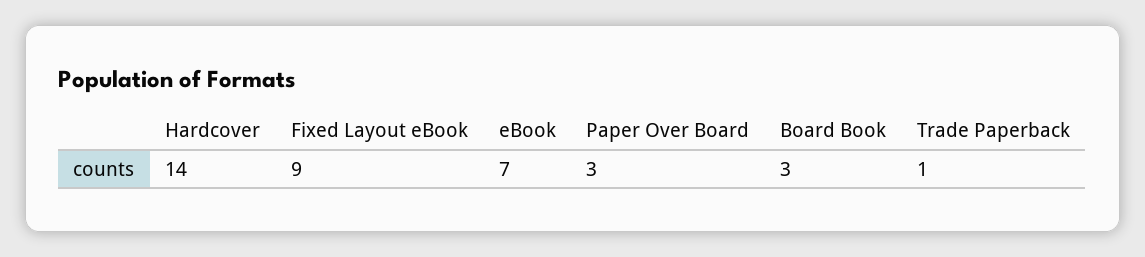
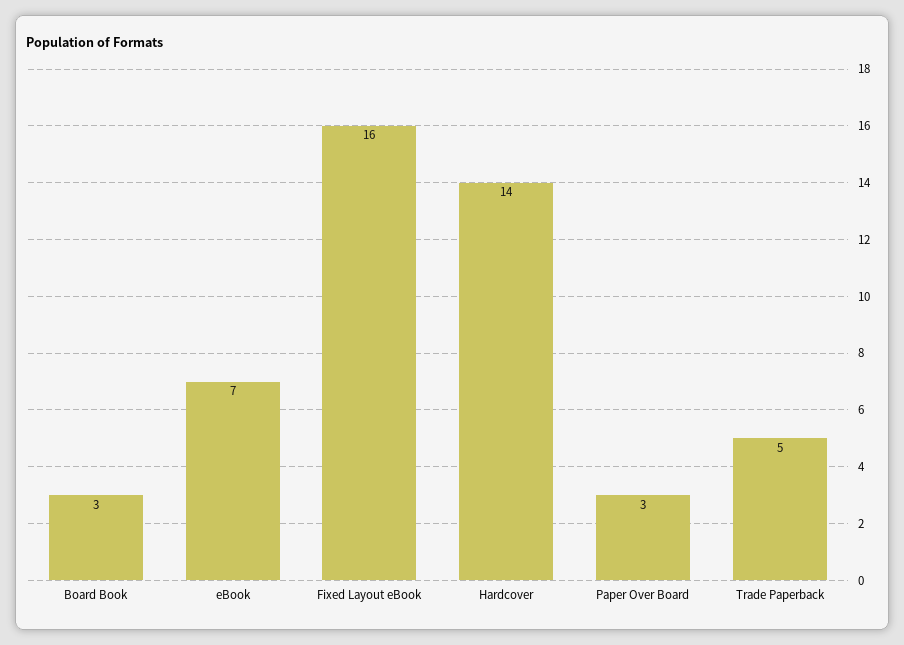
Fixed Layout eBook: 9 -> 16
Trade Paperback: 1 -> 5

